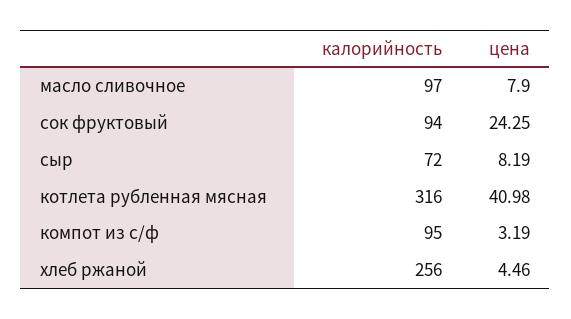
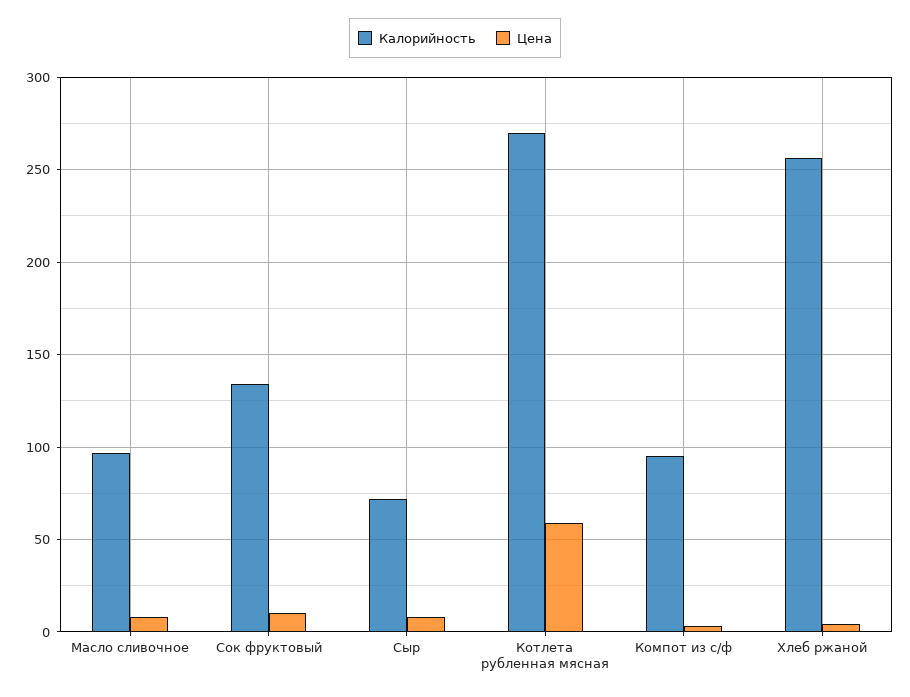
калорийность, сок фруктовый: 94 -> 135
цена, сок фруктовый: 24.25 -> 10
калорийность, котлета рубленная мясная: 316 -> 270
цена, котлета рубленная мясная: 40.98 -> 60

